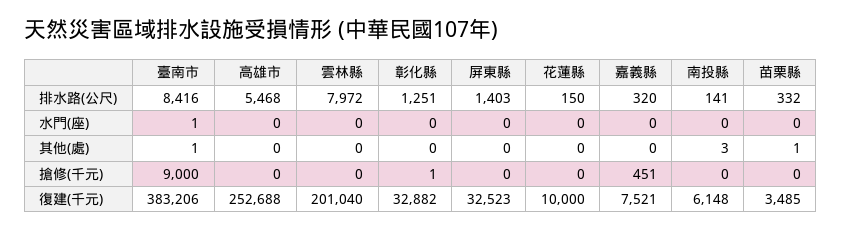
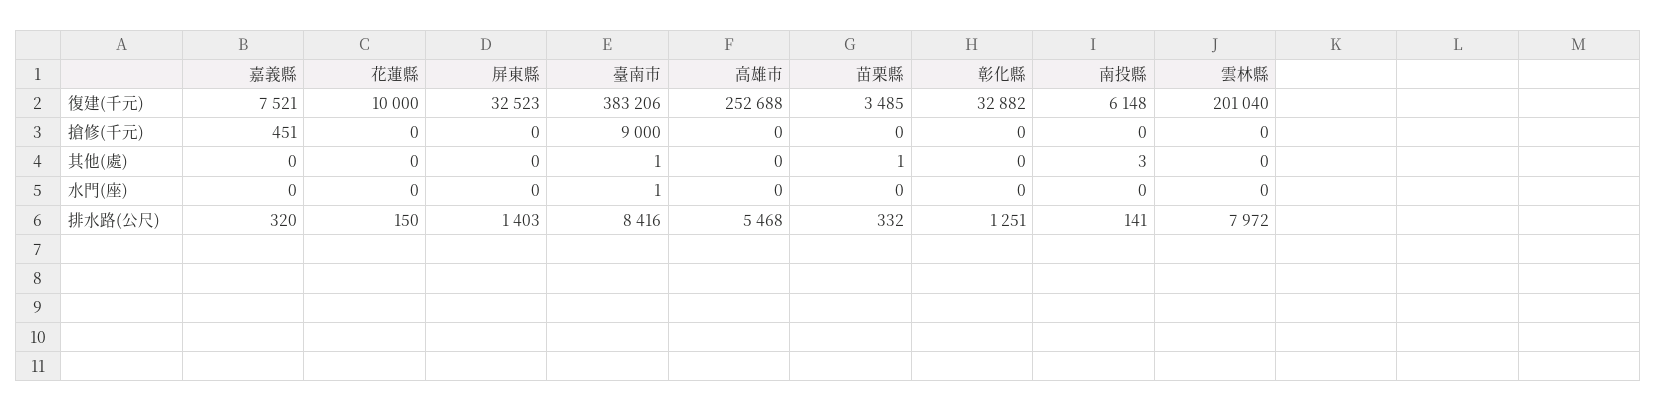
彰化縣, 搶修(千元): 1 -> 0

